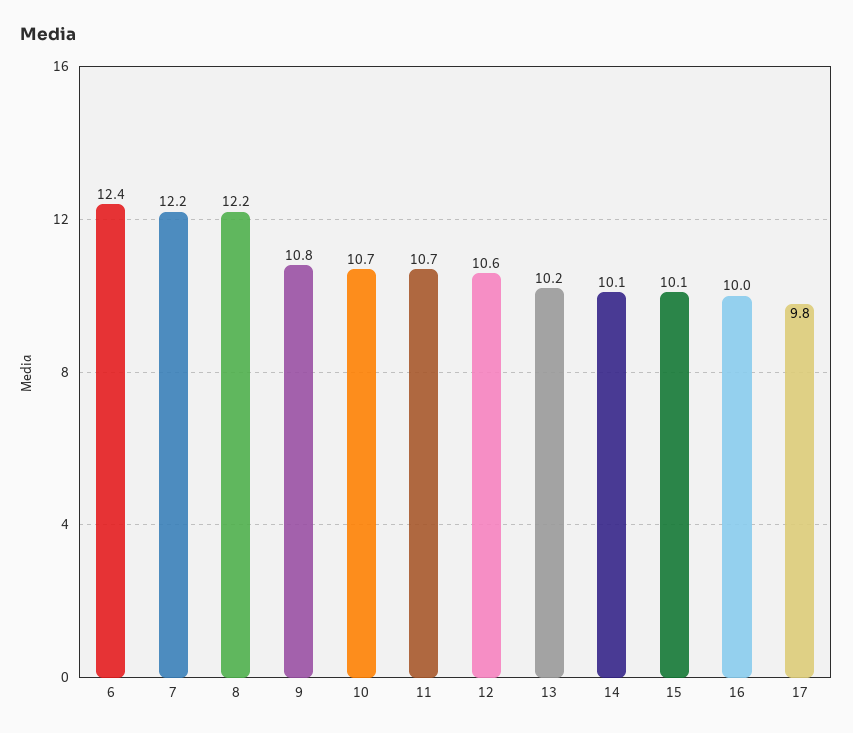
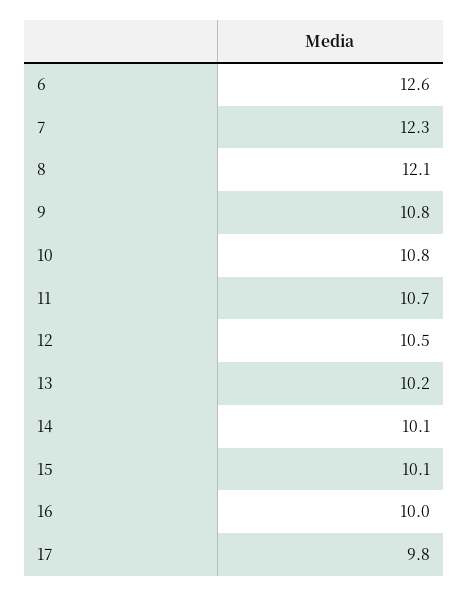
6: 12.4 -> 12.6
7: 12.2 -> 12.3
8: 12.2 -> 12.1
10: 10.7 -> 10.8
12: 10.6 -> 10.5

